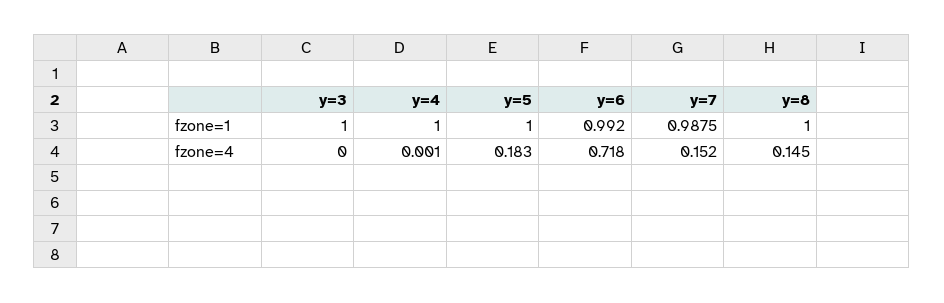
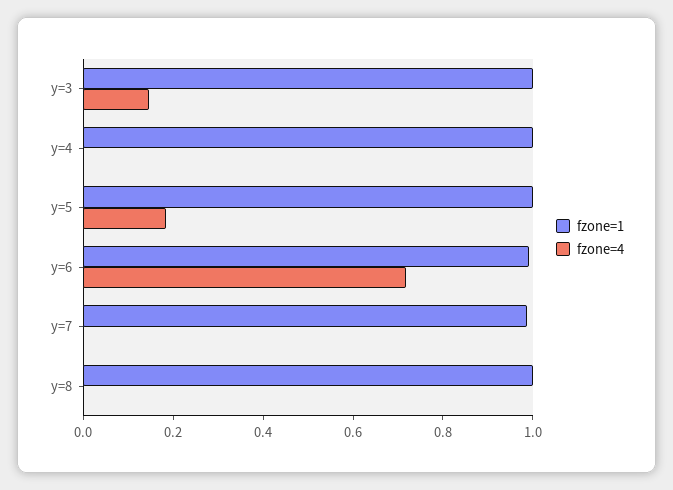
fzone=4, y=3: 0 -> 0.15
fzone=4, y=7: 0.152 -> 0
fzone=4, y=8: 0.145 -> 0

